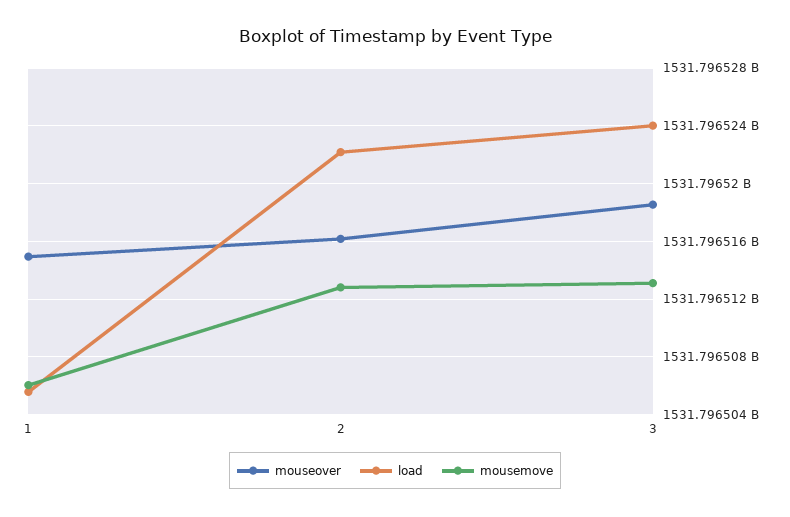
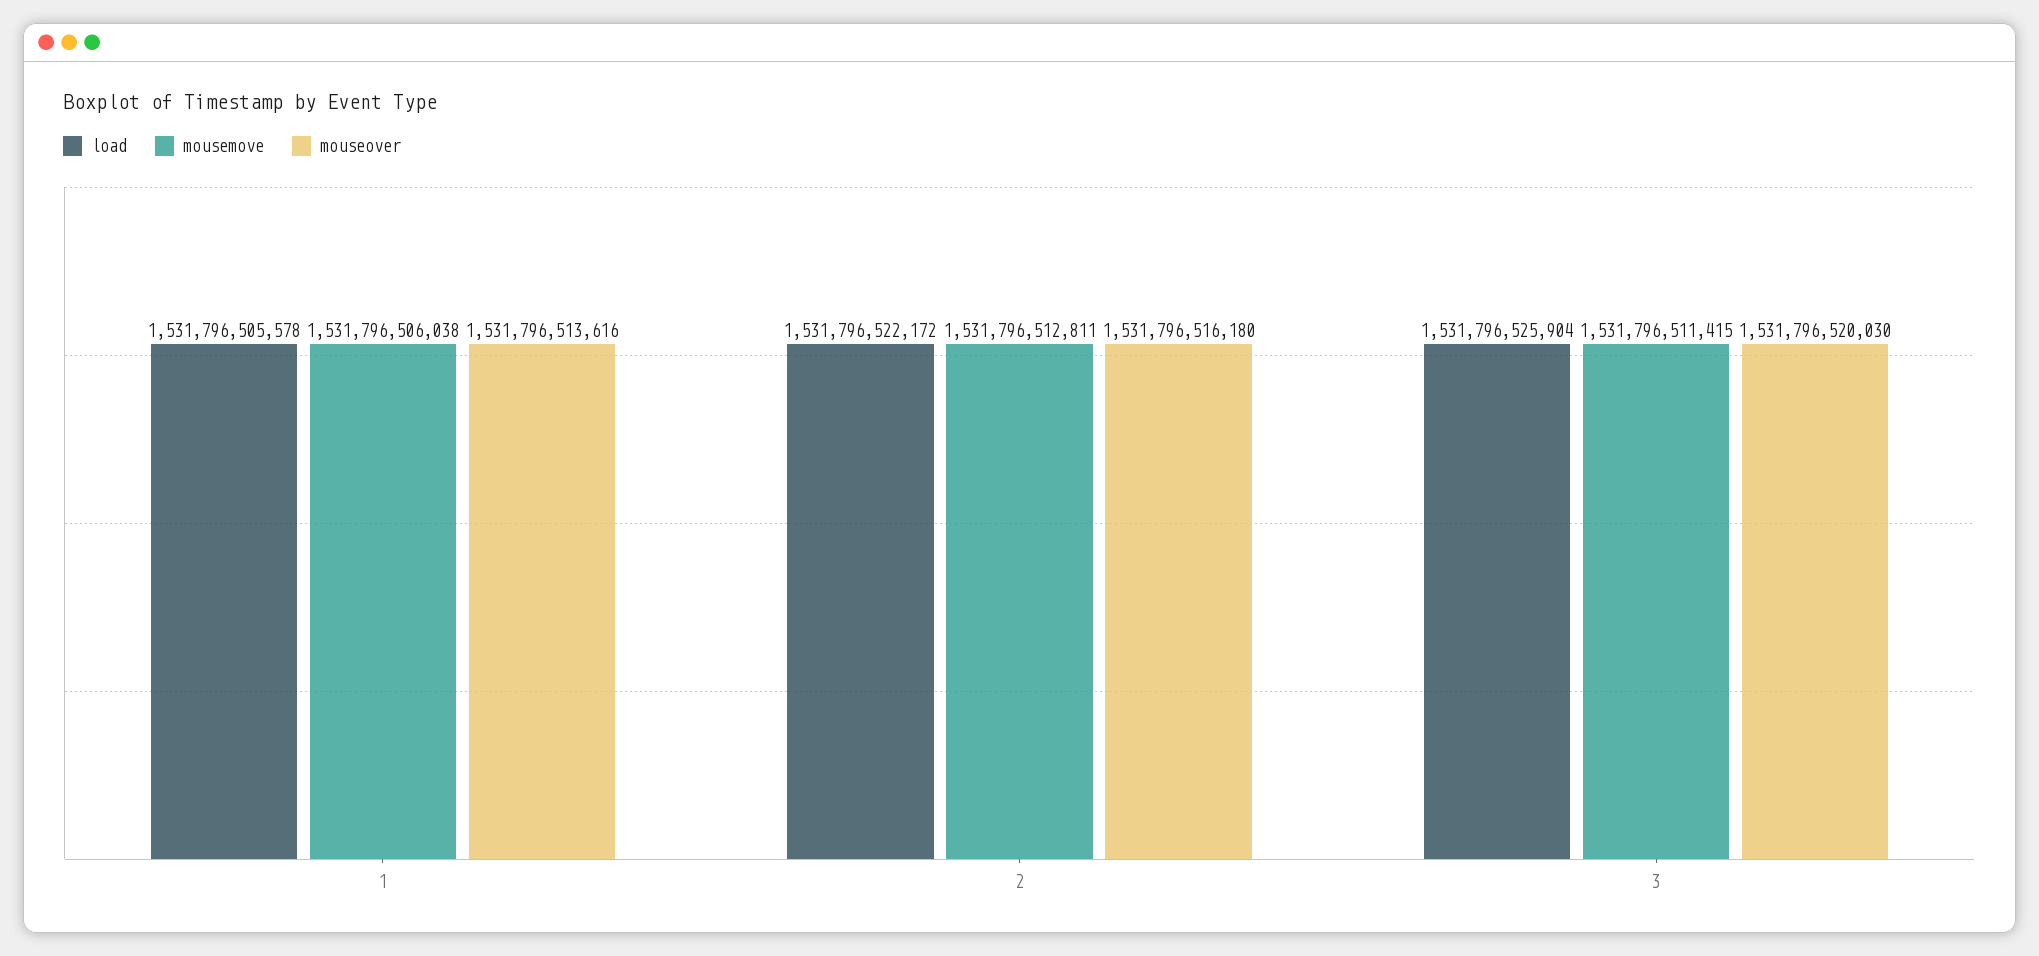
mouseover, 1: 1531796515000 -> 1531796513616
mouseover, 3: 1531796518500 -> 1531796520030
load, 3: 1531796524000 -> 1531796525904
mousemove, 3: 1531796513000 -> 1531796511415

